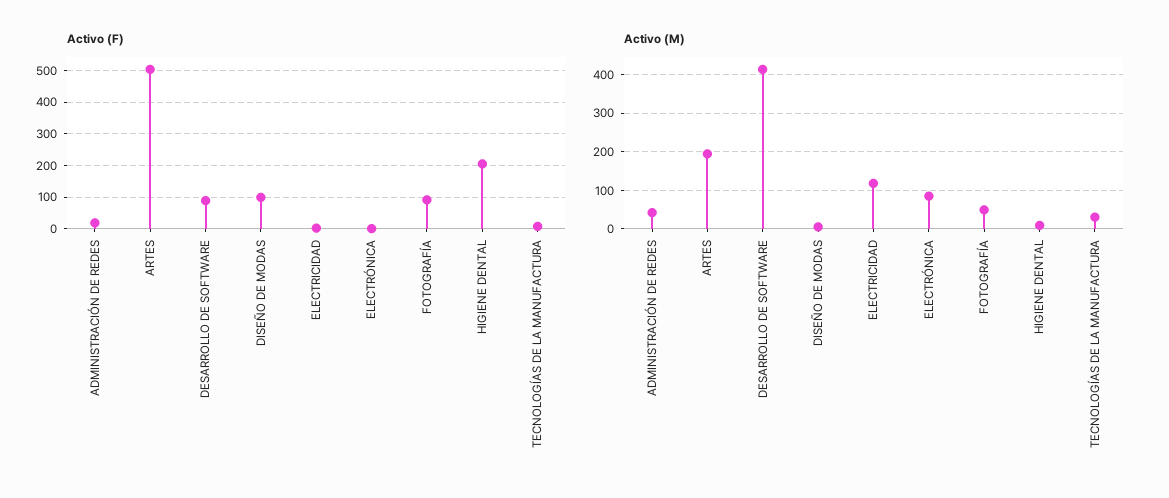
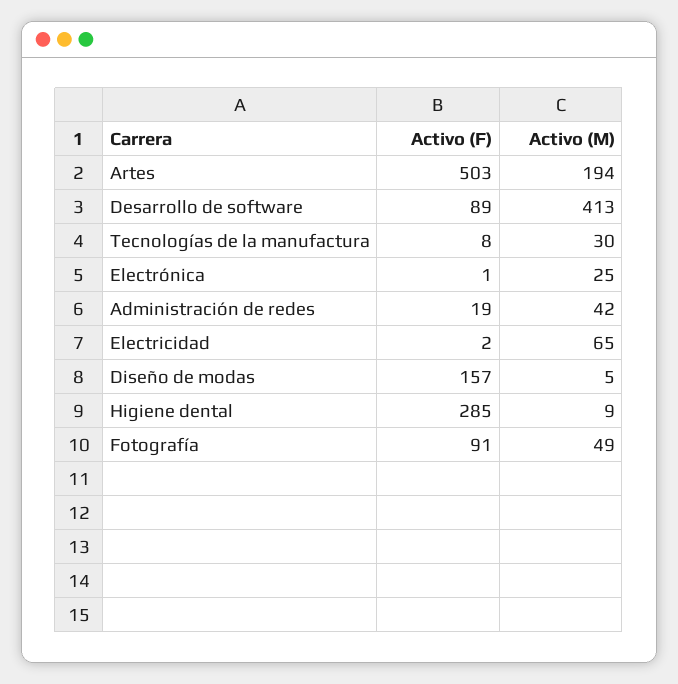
Activo (F), DISEÑO DE MODAS: 100 -> 157
Activo (F), HIGIENE DENTAL: 200 -> 285
Activo (M), ELECTRICIDAD: 120 -> 65
Activo (M), ELECTRÓNICA: 80 -> 25

